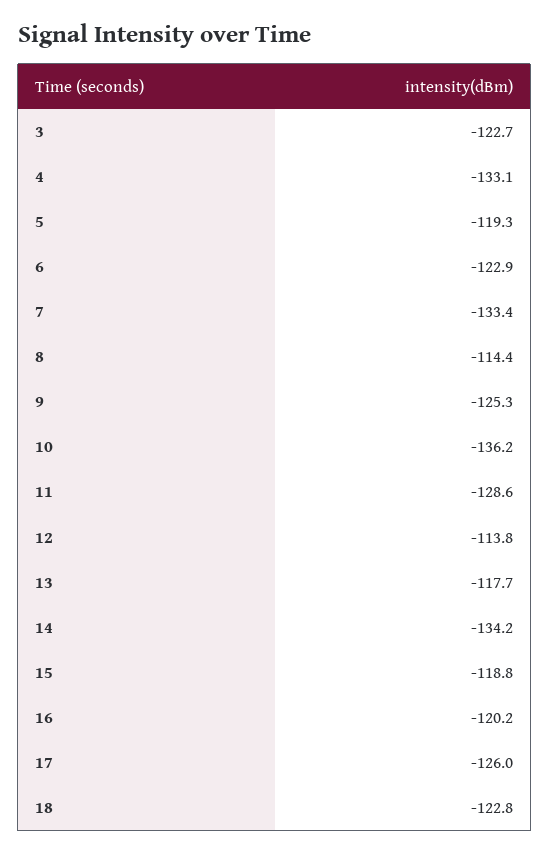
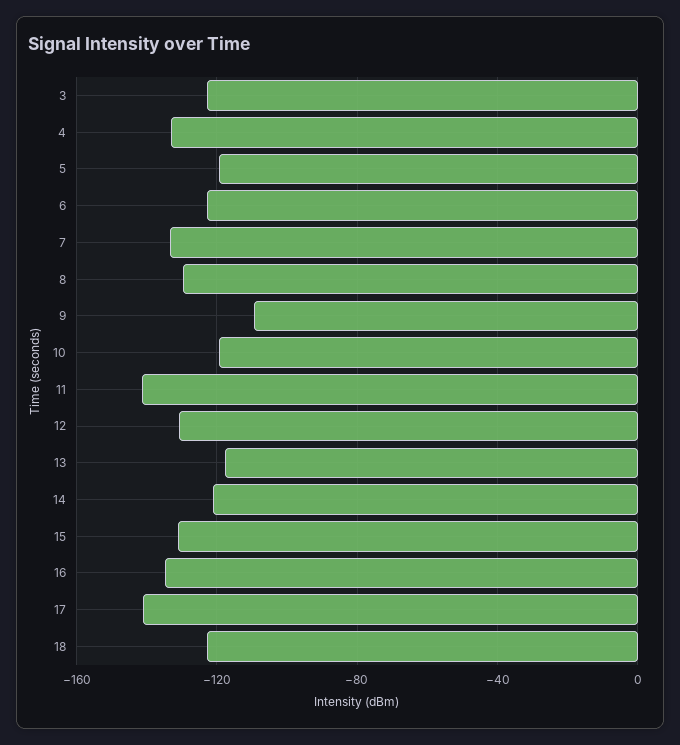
8: -114.4 -> -130
9: -125.3 -> -110
10: -136.2 -> -120
11: -128.6 -> -140
12: -113.8 -> -130
14: -134.2 -> -120
15: -118.8 -> -130
16: -120.2 -> -135
17: -126 -> -140

